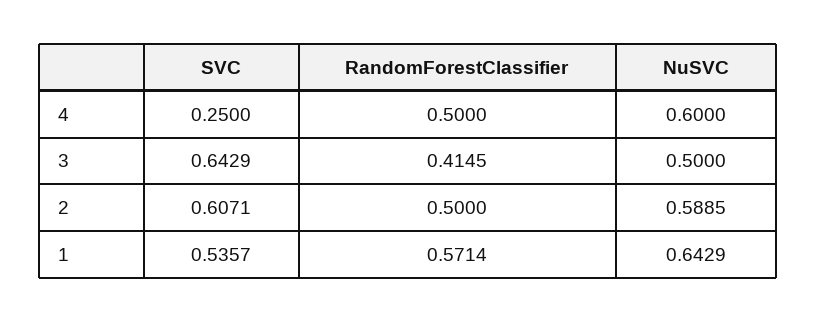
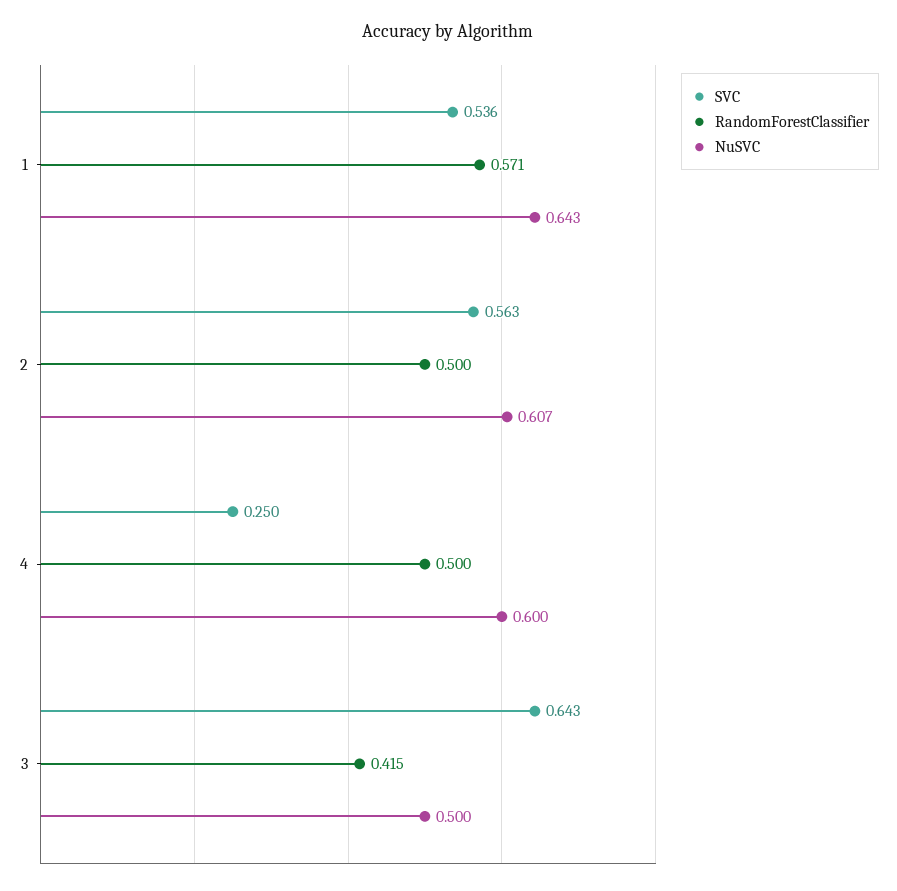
SVC, 2: 0.6071 -> 0.563
NuSVC, 2: 0.5885 -> 0.607

